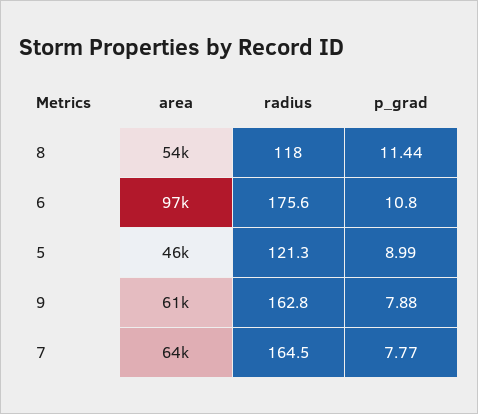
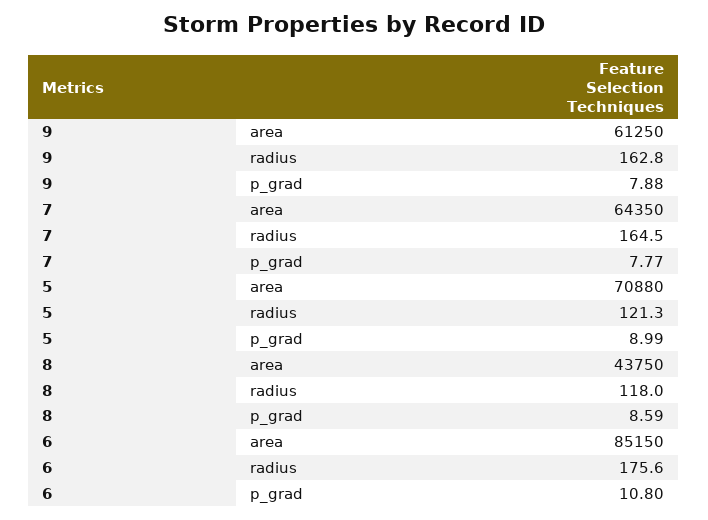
area, 8: 54000 -> 43750
p_grad, 8: 11.44 -> 8.59
area, 6: 97000 -> 85150
area, 5: 46000 -> 70880

